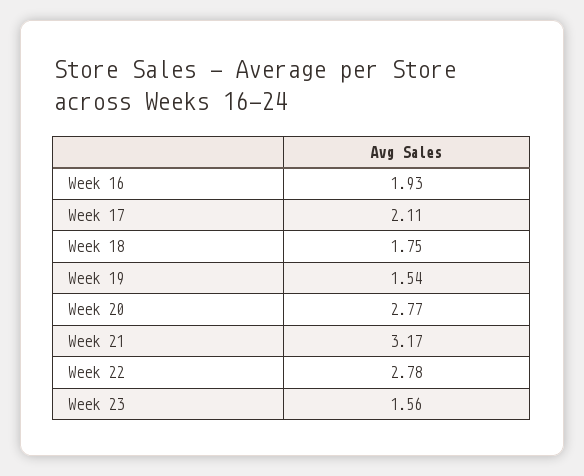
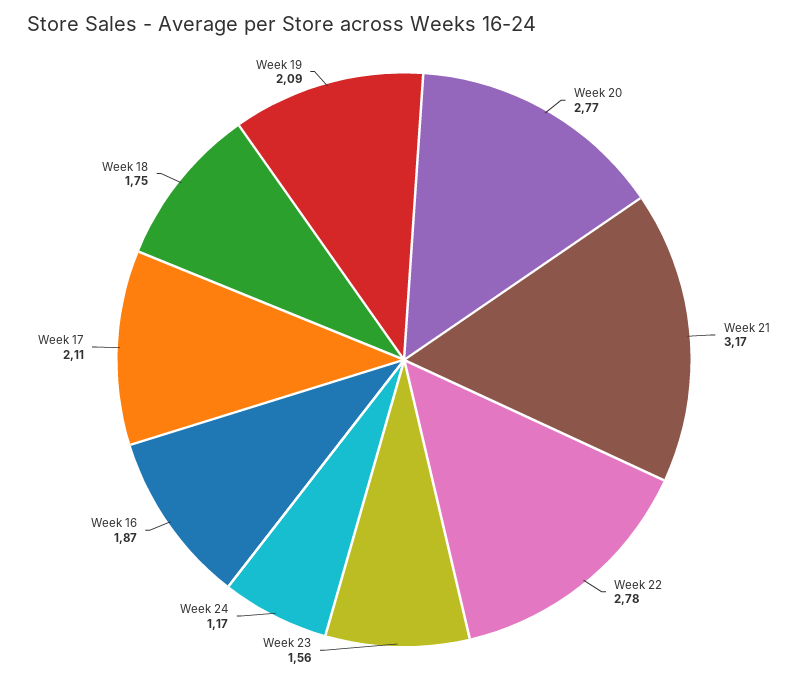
Week 16: 1.93 -> 1.87
Week 19: 1.54 -> 2.09
Week 24: none -> 1.17

